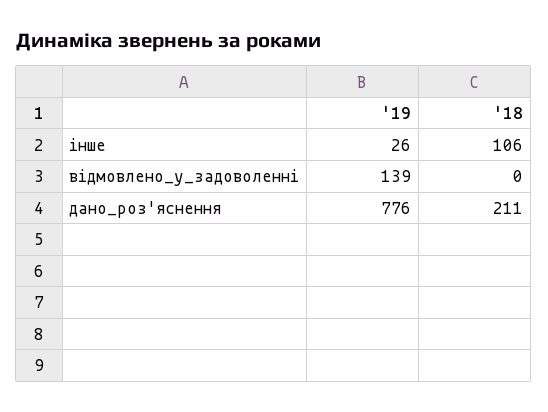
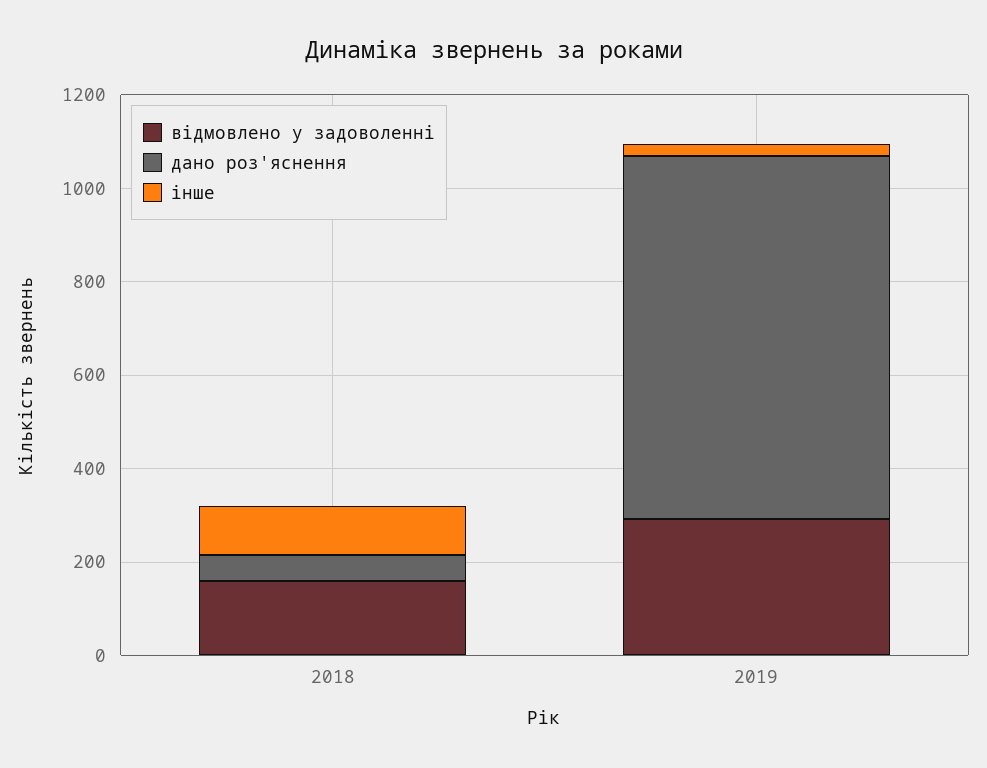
відмовлено_у_задоволенні, '19: 139 -> 300
відмовлено_у_задоволенні, '18: 0 -> 150
дано_роз'яснення, '18: 211 -> 50

